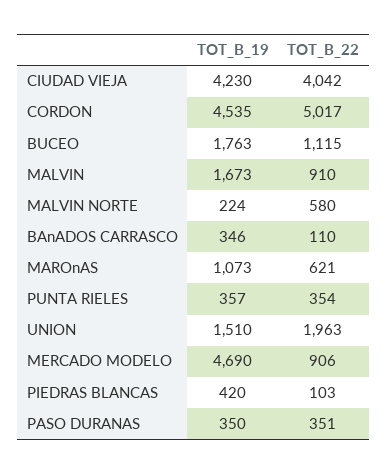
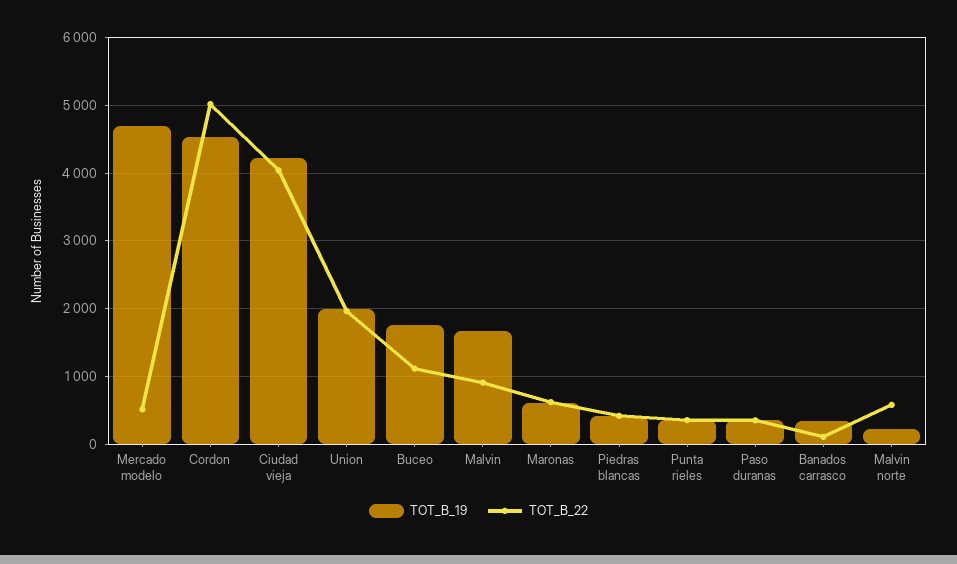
TOT_B_19, MAROnAS: 1073 -> 600
TOT_B_19, UNION: 1510 -> 2000
TOT_B_22, MERCADO MODELO: 906 -> 500
TOT_B_22, PIEDRAS BLANCAS: 103 -> 400

